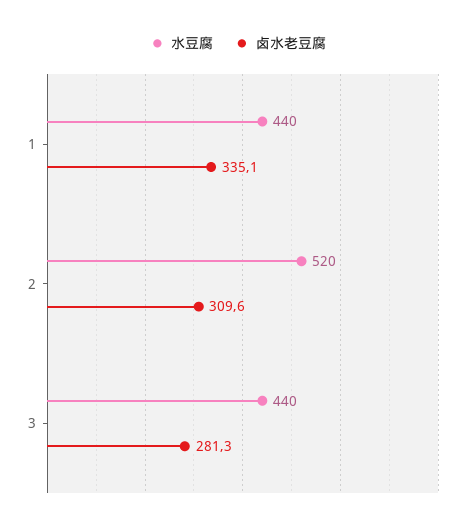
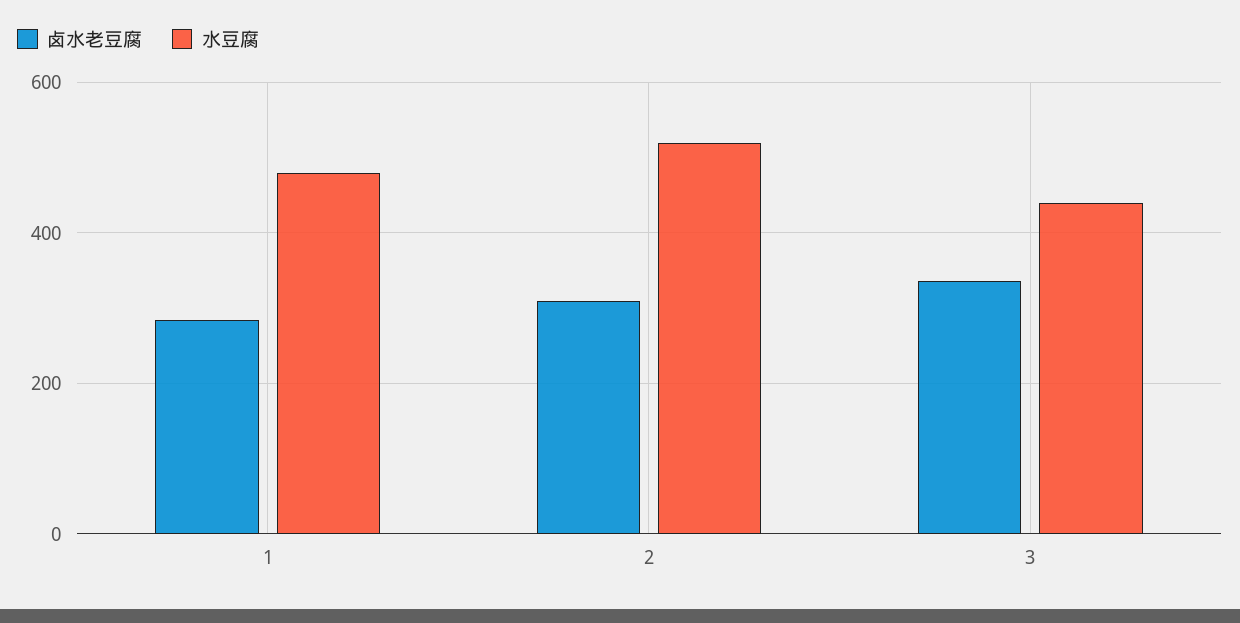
水豆腐, 1: 440 -> 480
卤水老豆腐, 1: 335.1 -> 280
卤水老豆腐, 3: 281.3 -> 340

